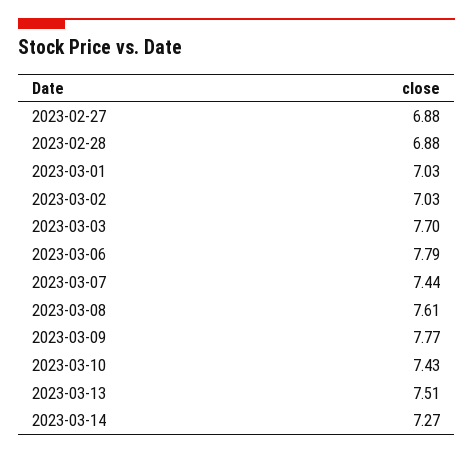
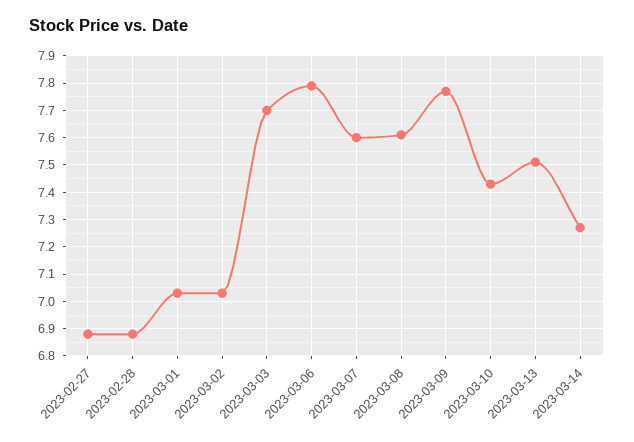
2023-03-07: 7.44 -> 7.6

